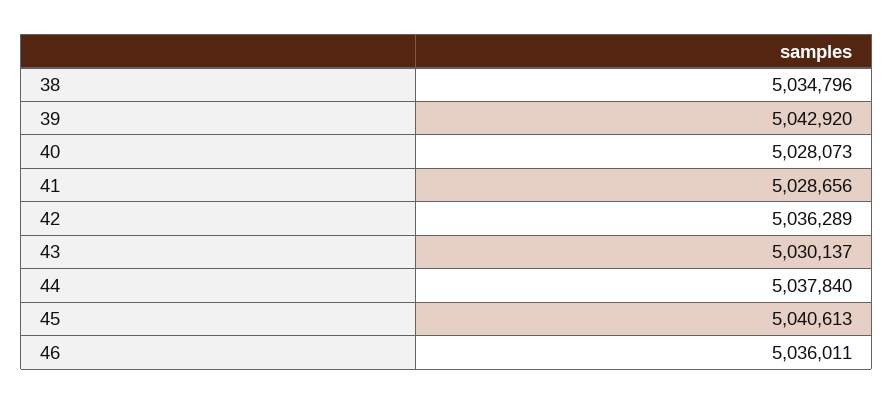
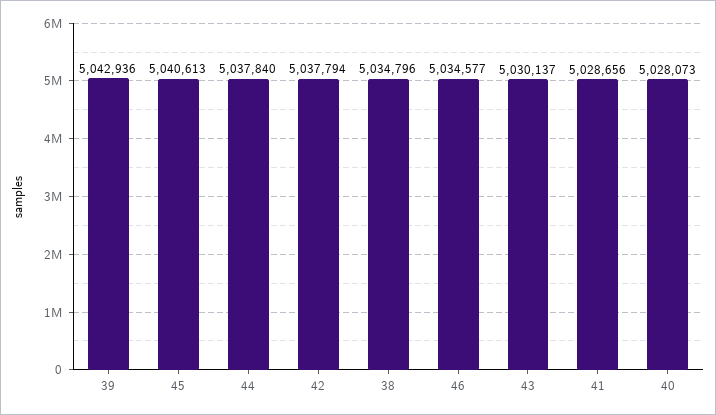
39: 5042920 -> 5042936
42: 5036289 -> 5037794
46: 5036011 -> 5034577

